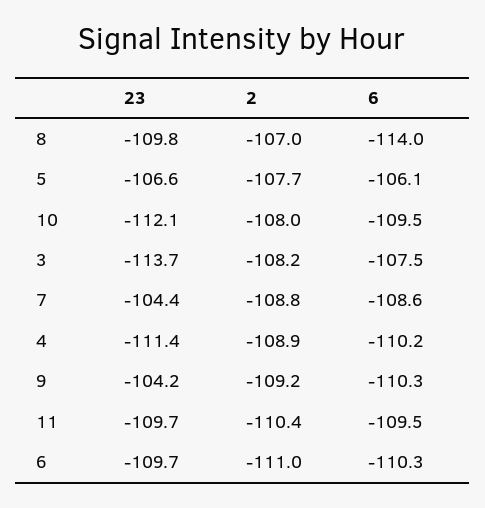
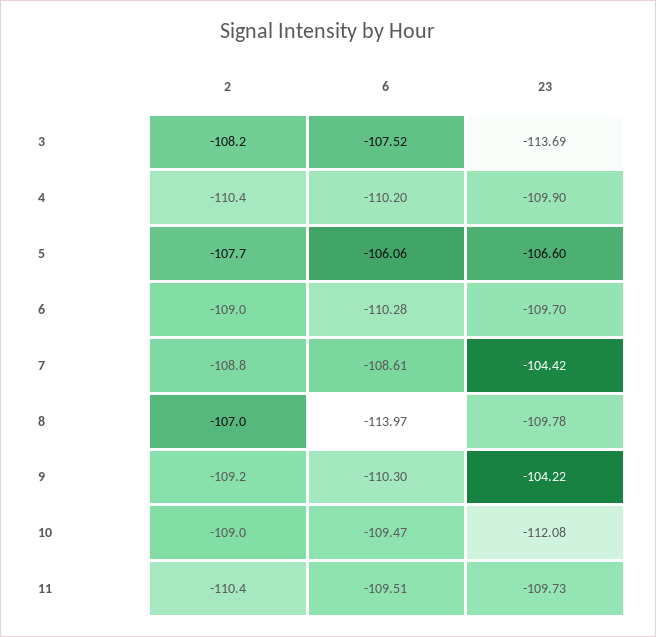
2, 10: -108 -> -109
23, 4: -111.4 -> -109.9
2, 4: -108.9 -> -110.4
2, 6: -111 -> -109

